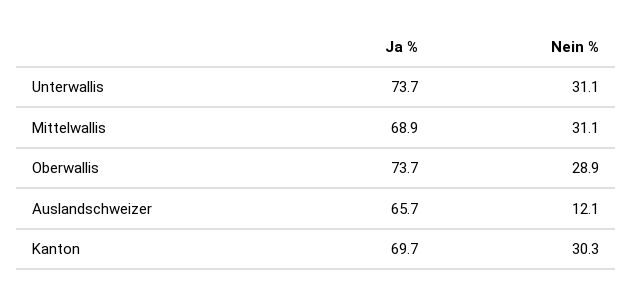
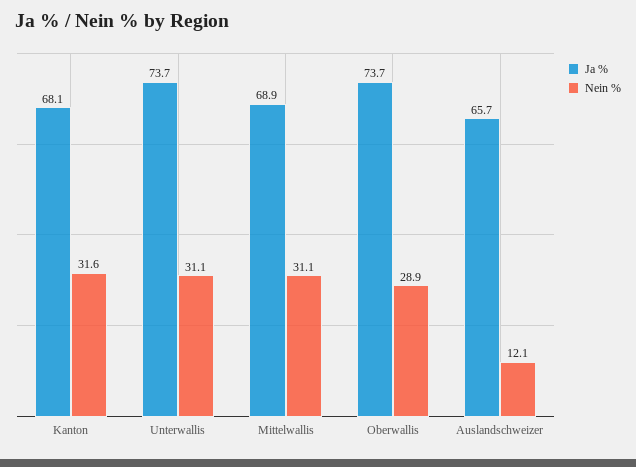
Ja %, Kanton: 69.7 -> 68.1
Nein %, Kanton: 30.3 -> 31.6

